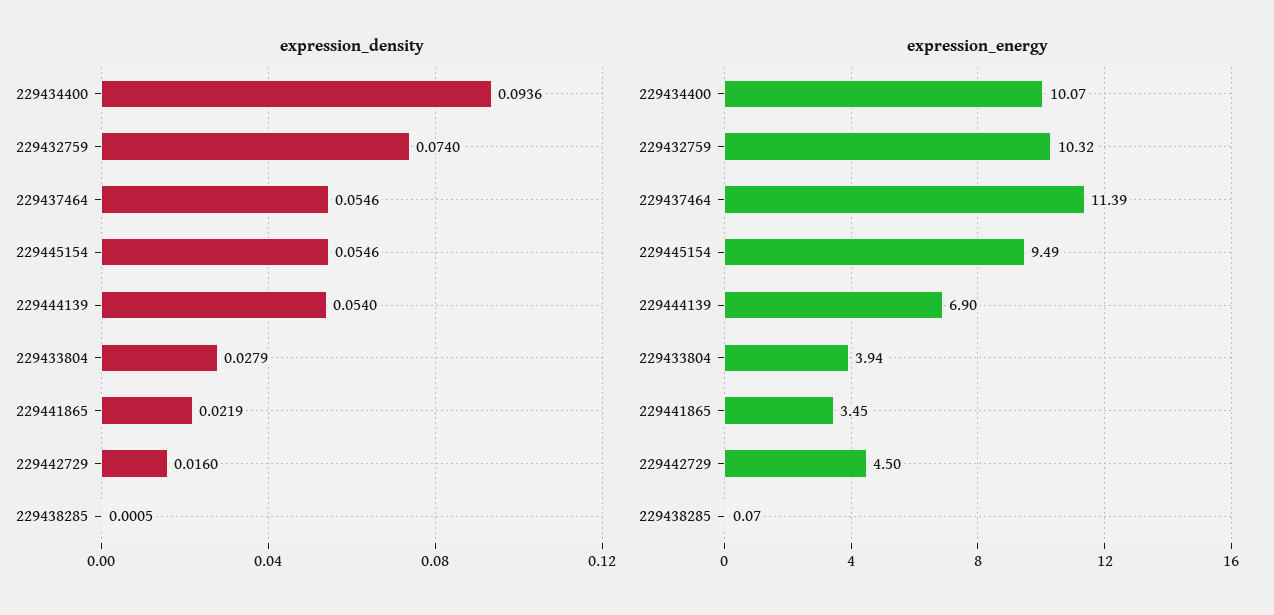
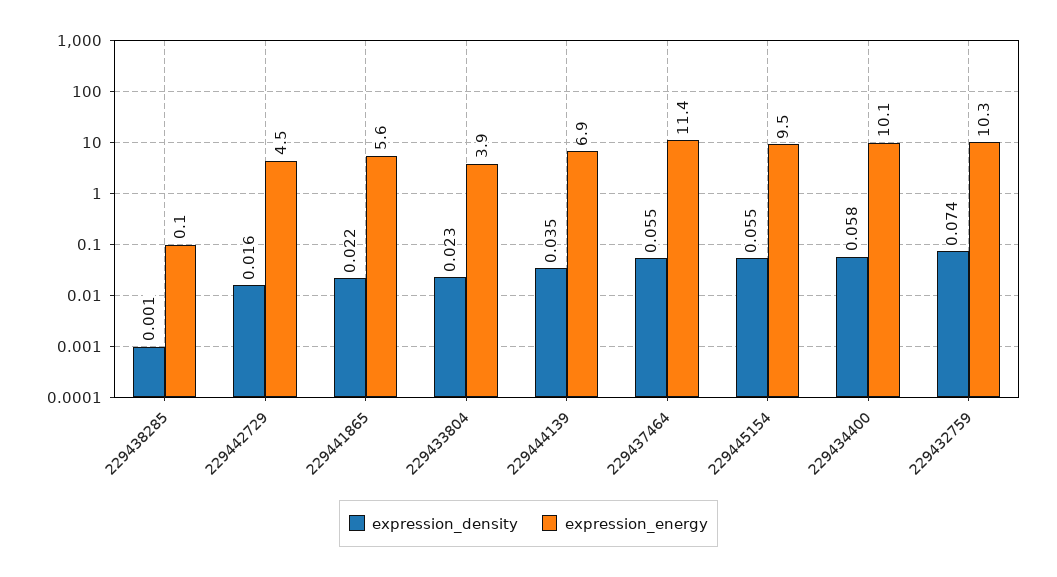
expression_density, 229434400: 0.0936 -> 0.058
expression_density, 229444139: 0.054 -> 0.035
expression_density, 229433804: 0.0279 -> 0.023
expression_energy, 229441865: 3.45 -> 5.6

